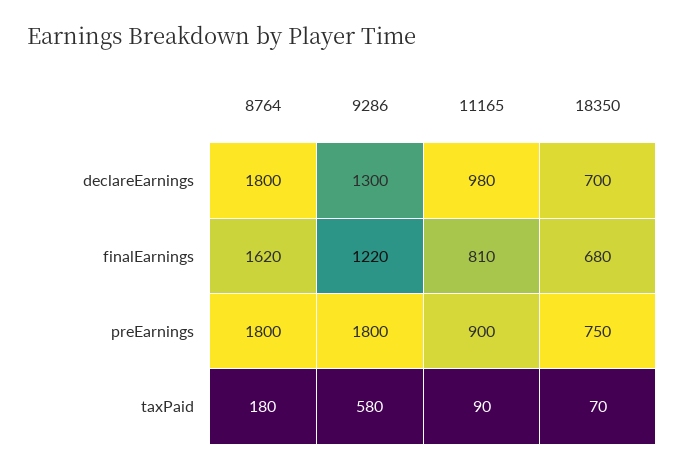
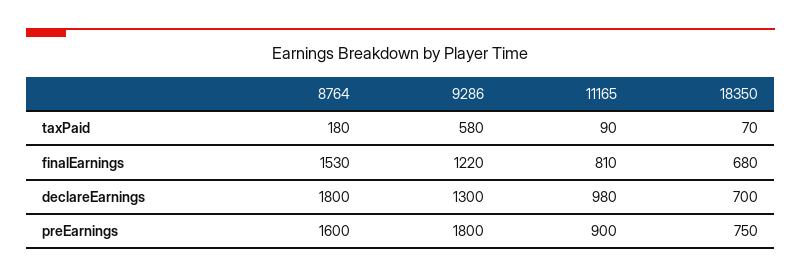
8764, finalEarnings: 1620 -> 1530
8764, preEarnings: 1800 -> 1600

